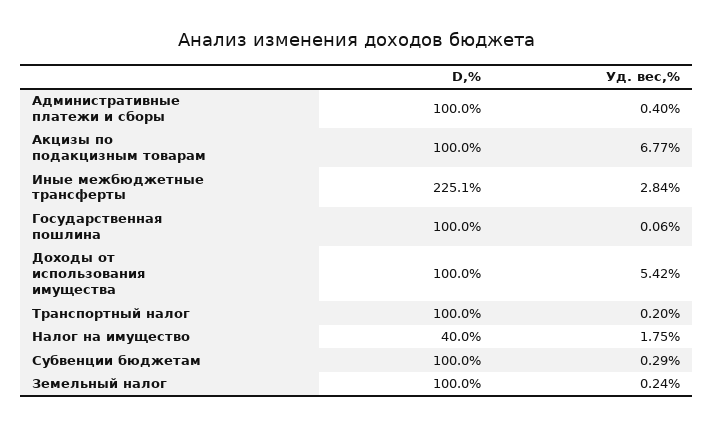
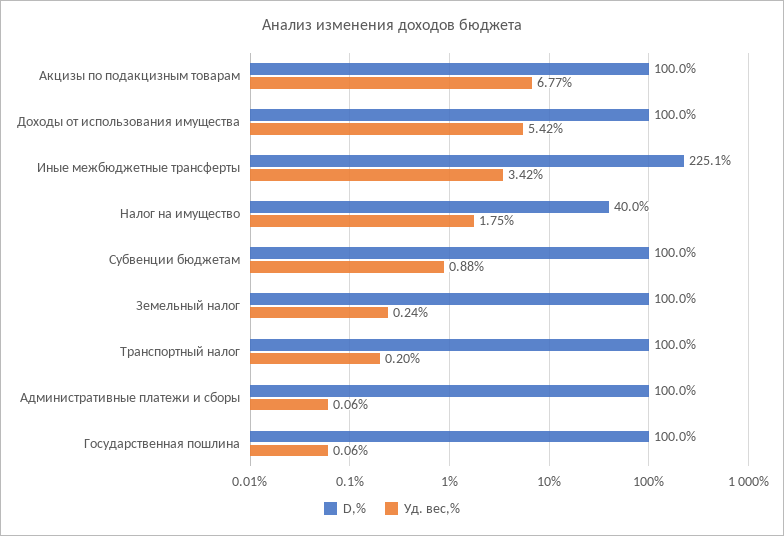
Уд. вес,%, Административные платежи и сборы: 0.4 -> 0.06
Уд. вес,%, Иные межбюджетные трансферты: 2.84 -> 3.42
Уд. вес,%, Субвенции бюджетам: 0.29 -> 0.88

